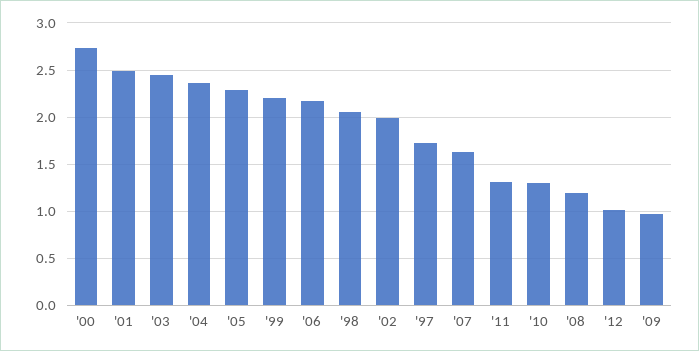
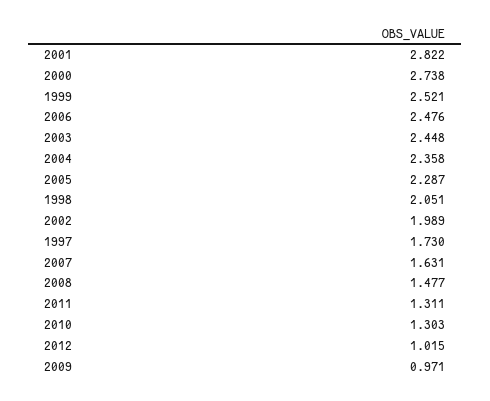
'01: 2.5 -> 2.822
'99: 2.2 -> 2.521
'06: 2.2 -> 2.476
'08: 1.2 -> 1.477

